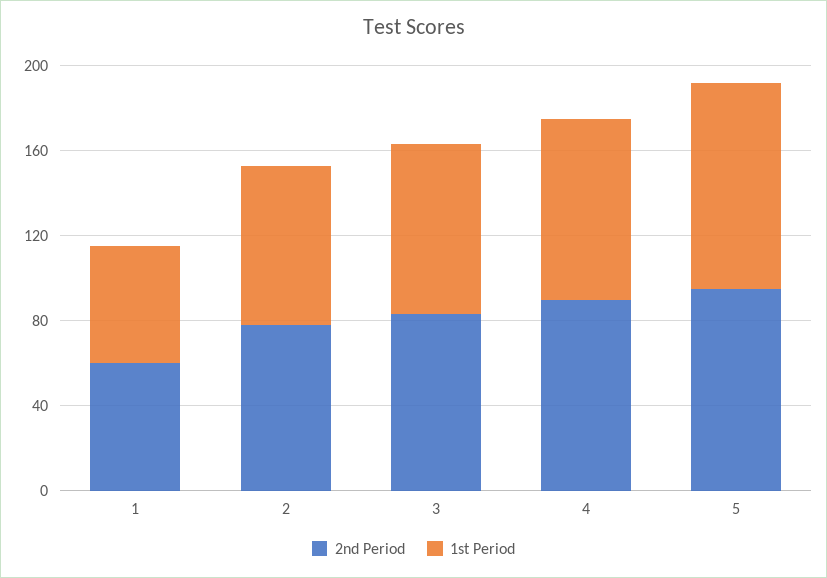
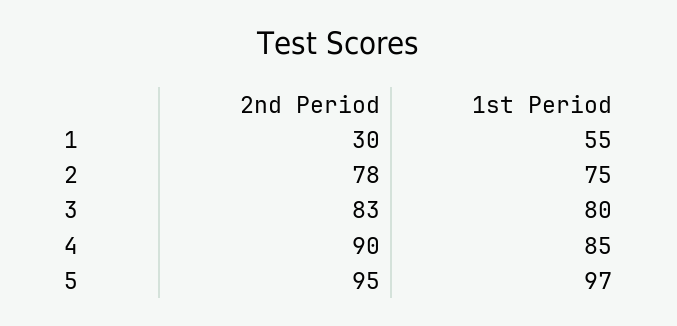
2nd Period, 1: 60 -> 30

